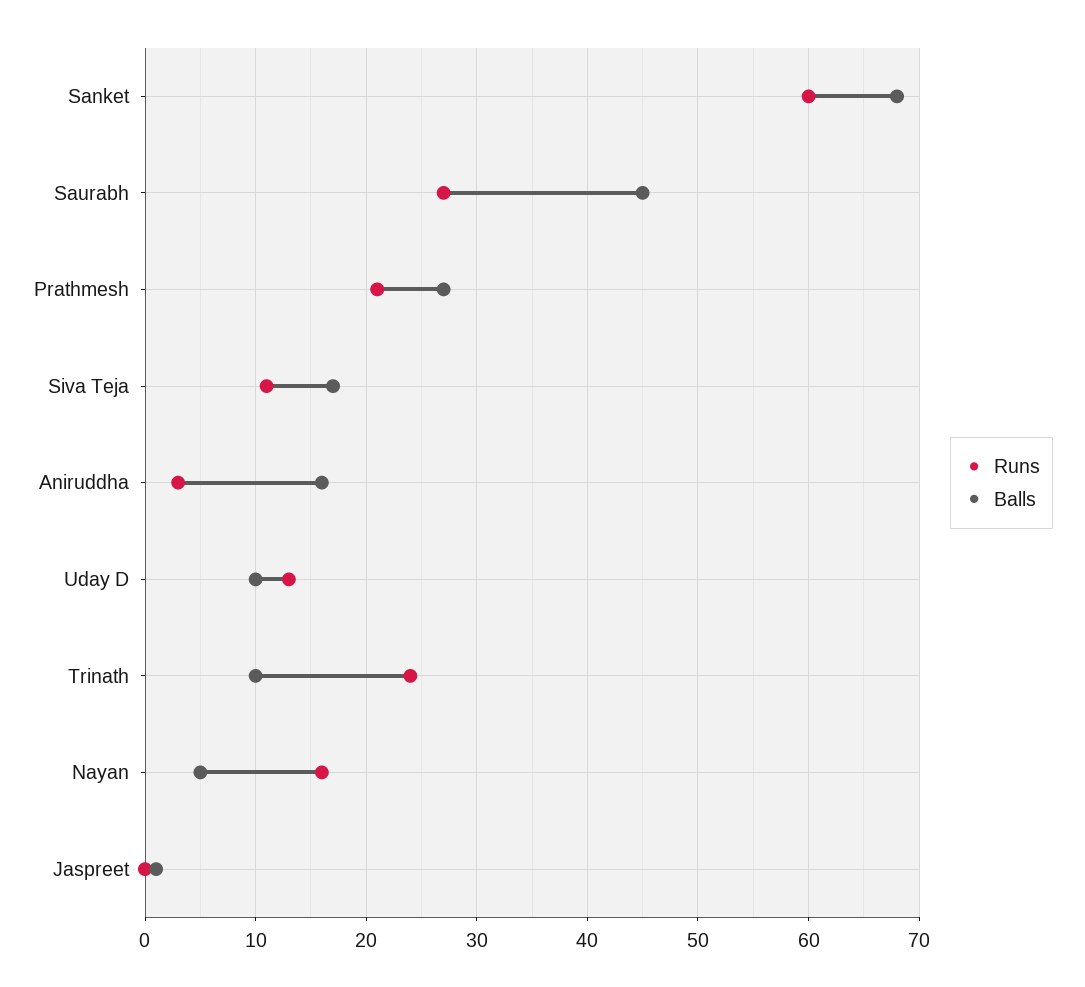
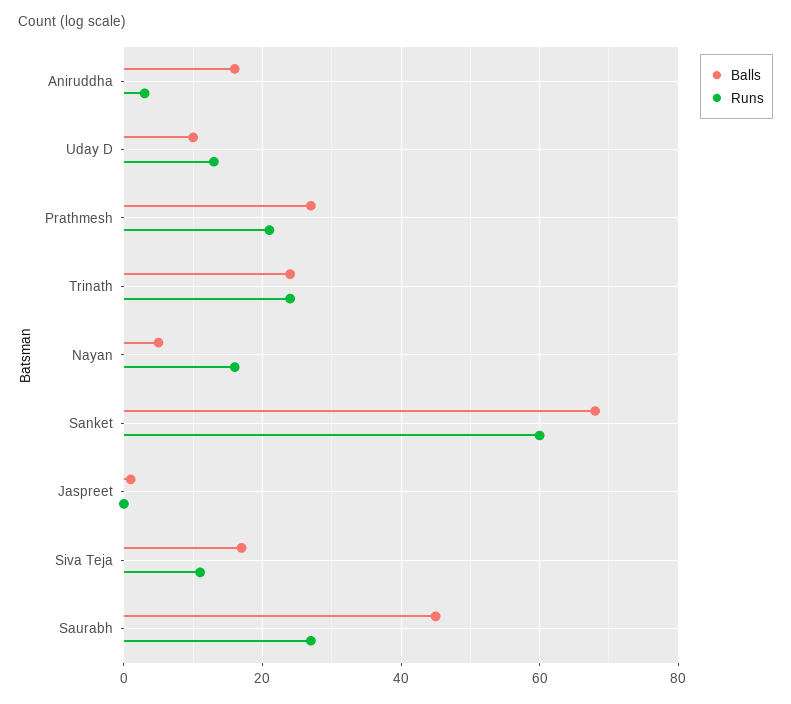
Balls, Trinath: 10 -> 25

